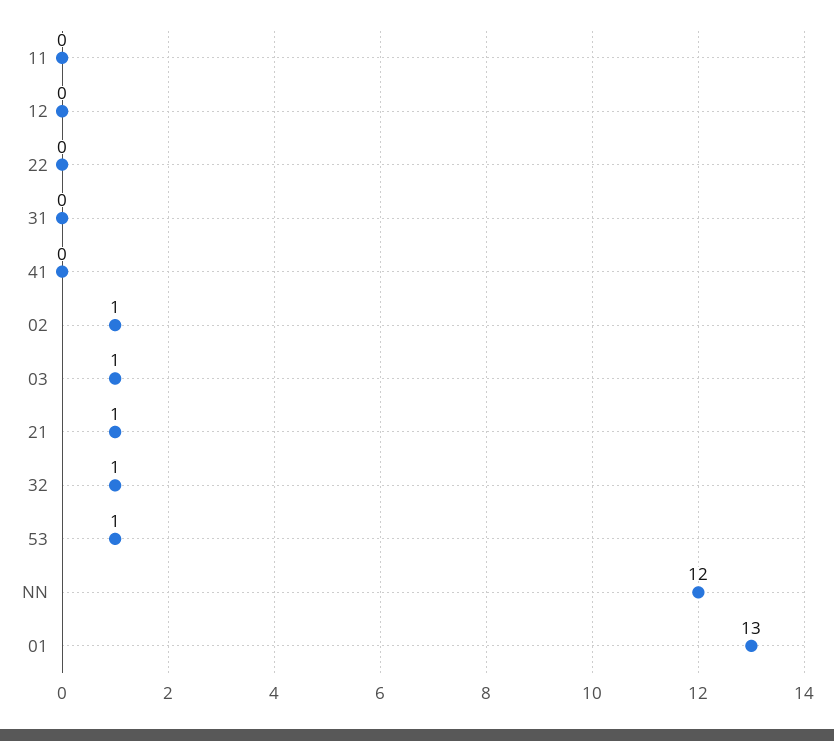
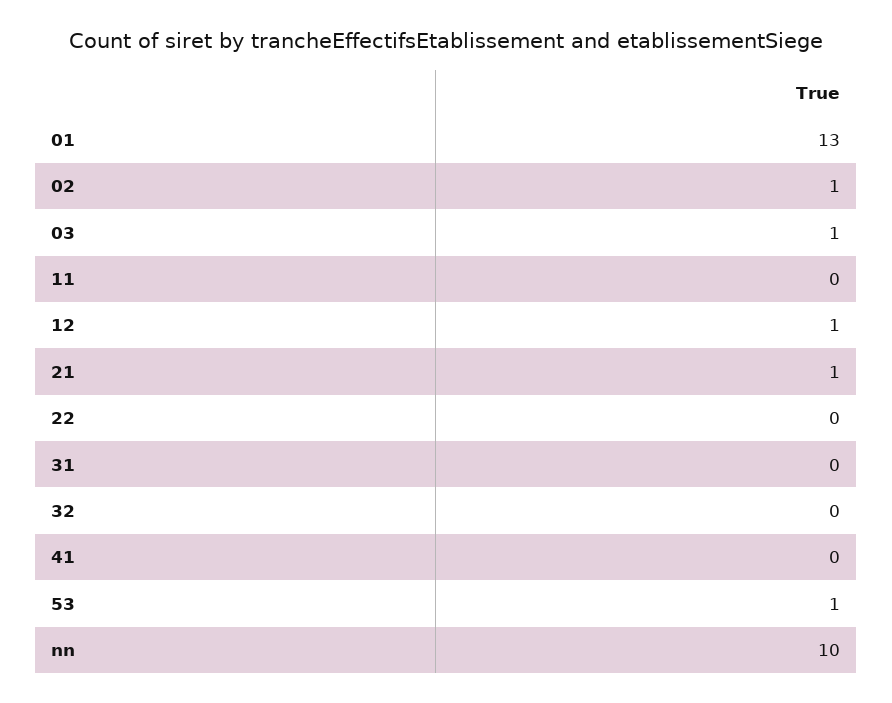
12: 0 -> 1
32: 1 -> 0
NN: 12 -> 10

